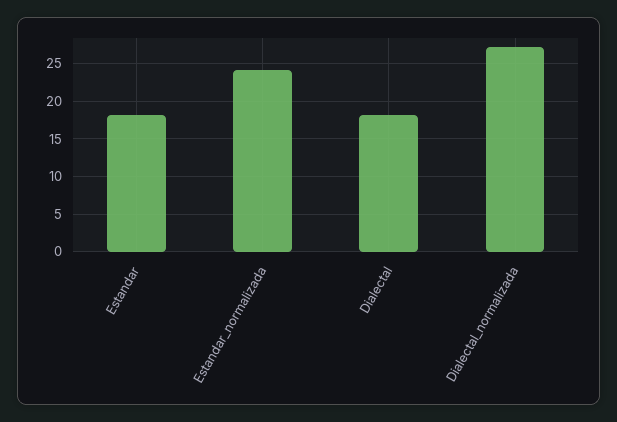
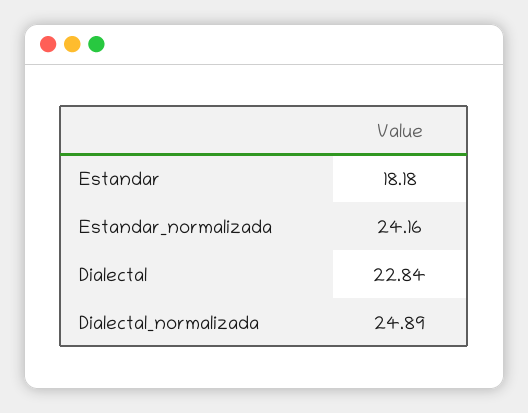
Dialectal: 18 -> 22.84
Dialectal_normalizada: 27 -> 24.89

